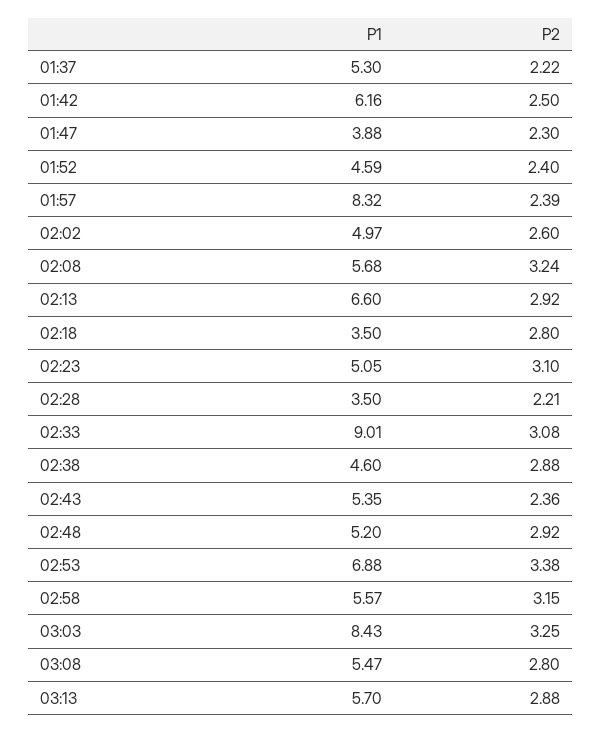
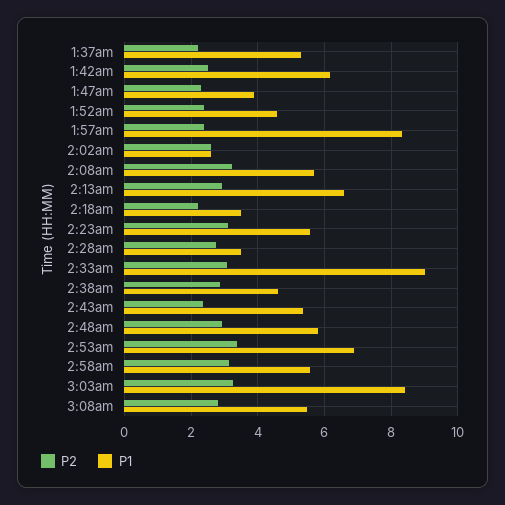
P1, 02:02: 4.97 -> 2.6
P2, 02:18: 2.8 -> 2.2
P1, 02:23: 5.05 -> 5.6
P2, 02:28: 2.21 -> 2.8
P1, 02:48: 5.2 -> 5.8
P1, 03:13: 5.7 -> none
P2, 03:13: 2.88 -> none

